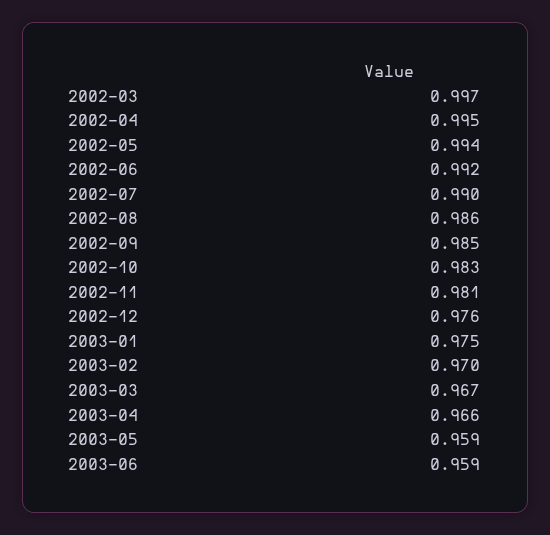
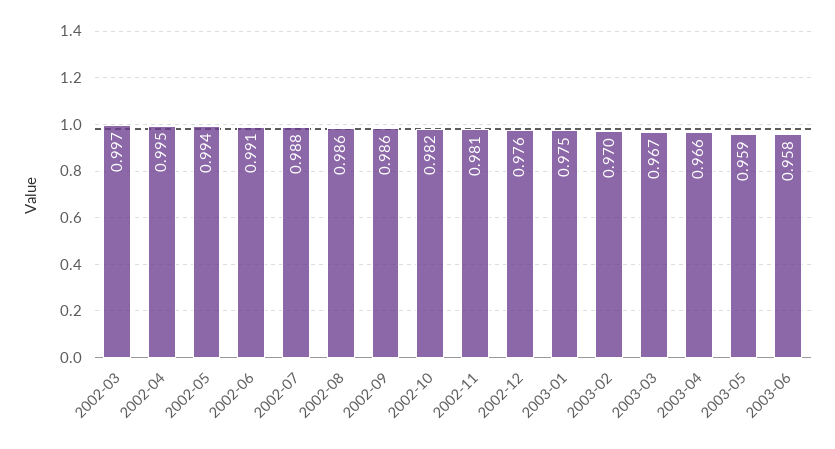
2002-06: 0.992 -> 0.991
2002-07: 0.99 -> 0.988
2002-09: 0.985 -> 0.986
2002-10: 0.983 -> 0.982
2003-06: 0.959 -> 0.958

